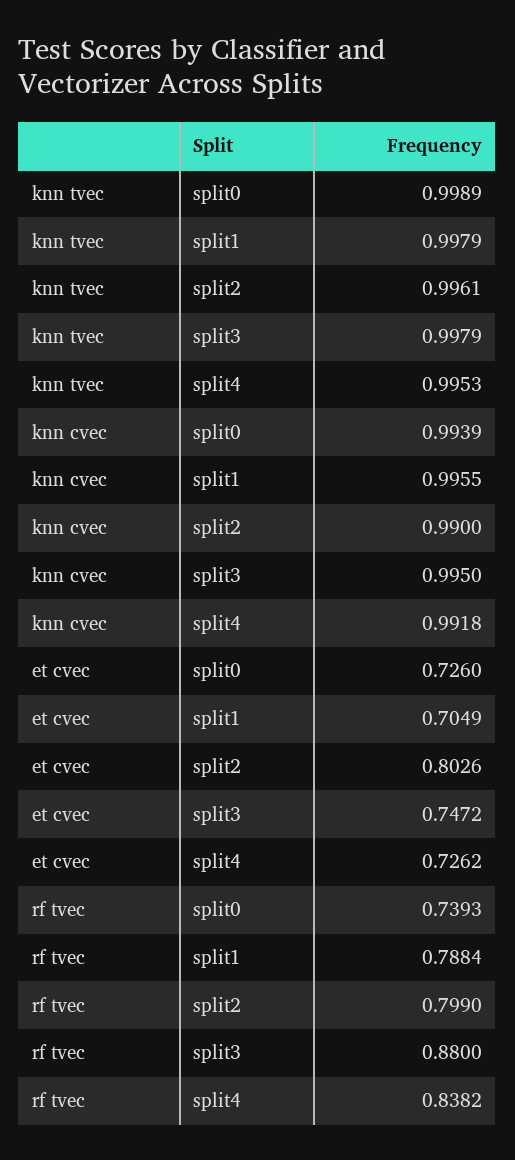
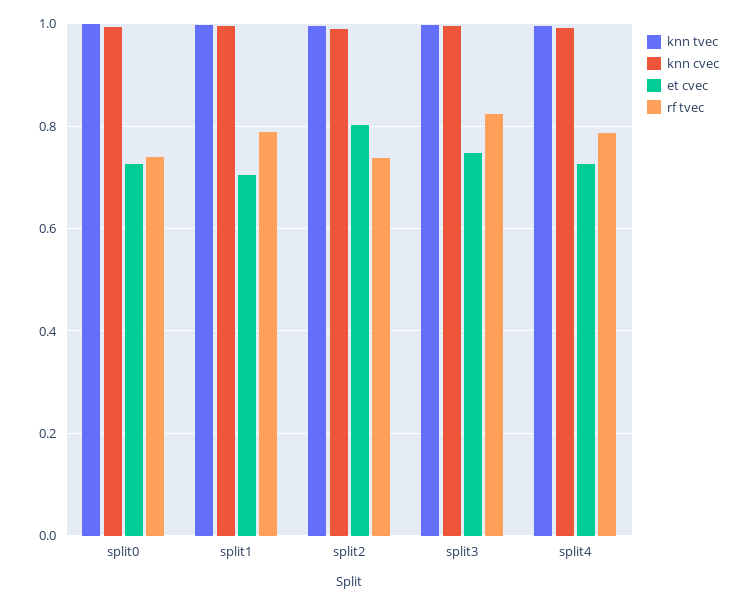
rf tvec, split2: 0.799 -> 0.74
rf tvec, split3: 0.88 -> 0.82
rf tvec, split4: 0.8382 -> 0.78

